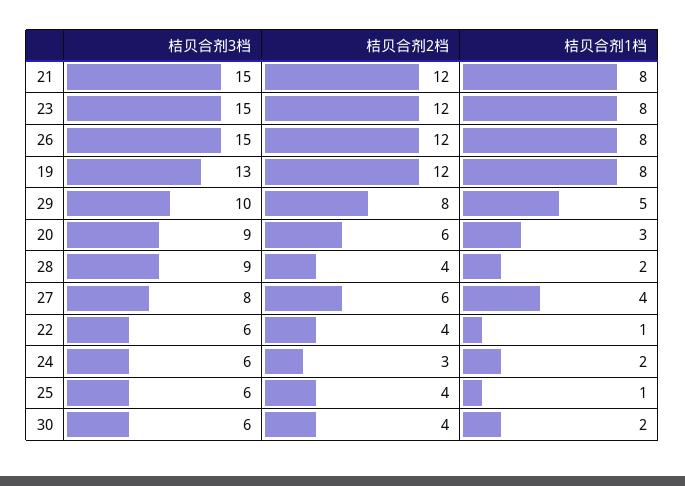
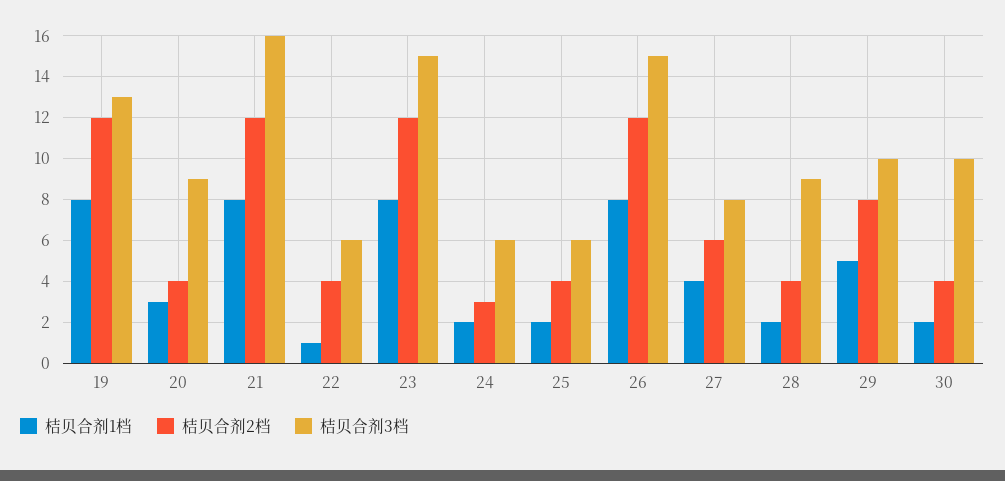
桔贝合剂3档, 21: 15 -> 16
桔贝合剂2档, 20: 6 -> 4
桔贝合剂1档, 25: 1 -> 2
桔贝合剂3档, 30: 6 -> 10

